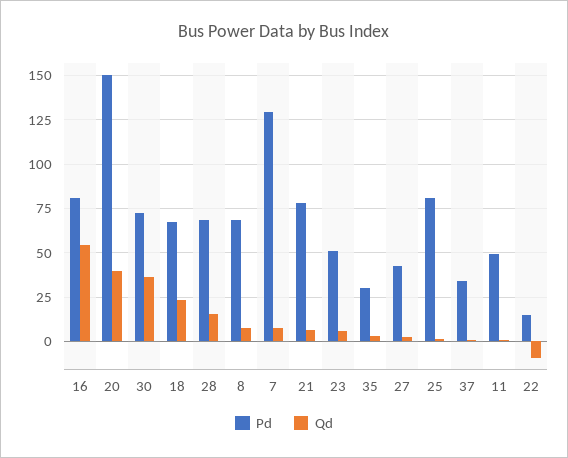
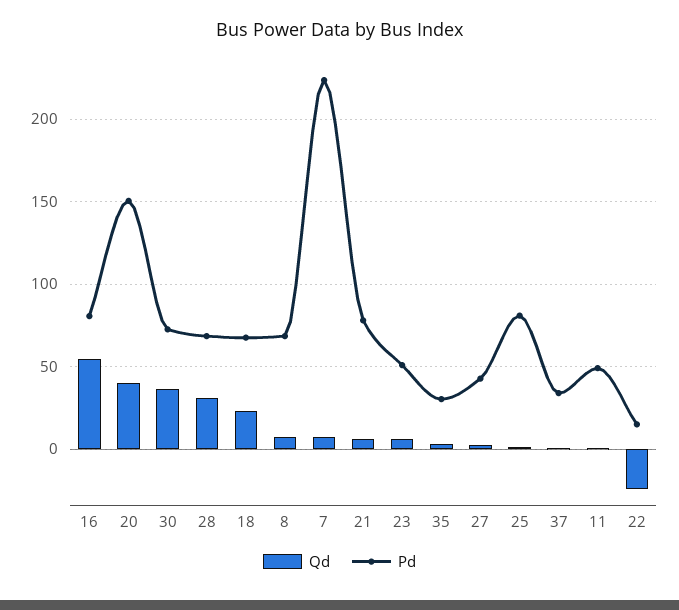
Qd, 28: 15 -> 30
Pd, 7: 130 -> 225
Qd, 22: -10 -> -25

